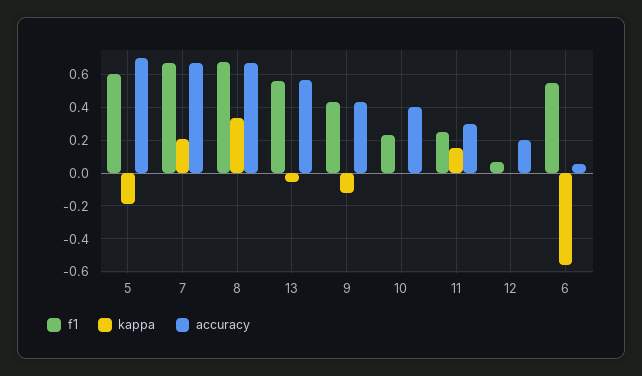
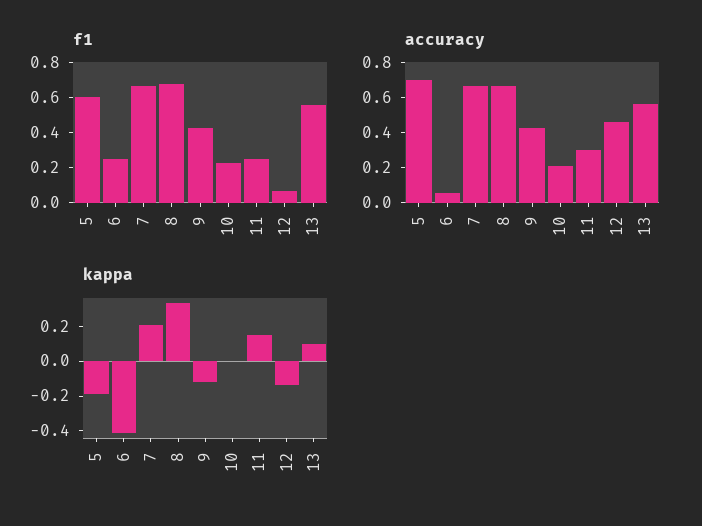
kappa, 13: -0.05 -> 0.1
accuracy, 10: 0.4 -> 0.2
kappa, 12: 0 -> -0.15
accuracy, 12: 0.2 -> 0.45
f1, 6: 0.55 -> 0.25
kappa, 6: -0.55 -> -0.4

